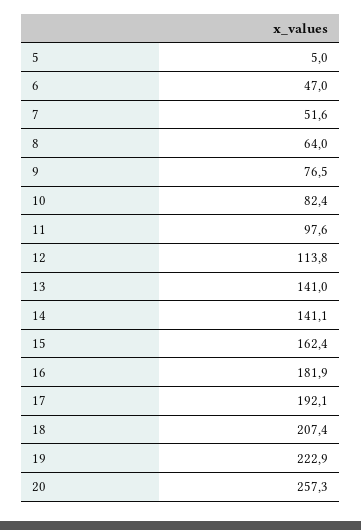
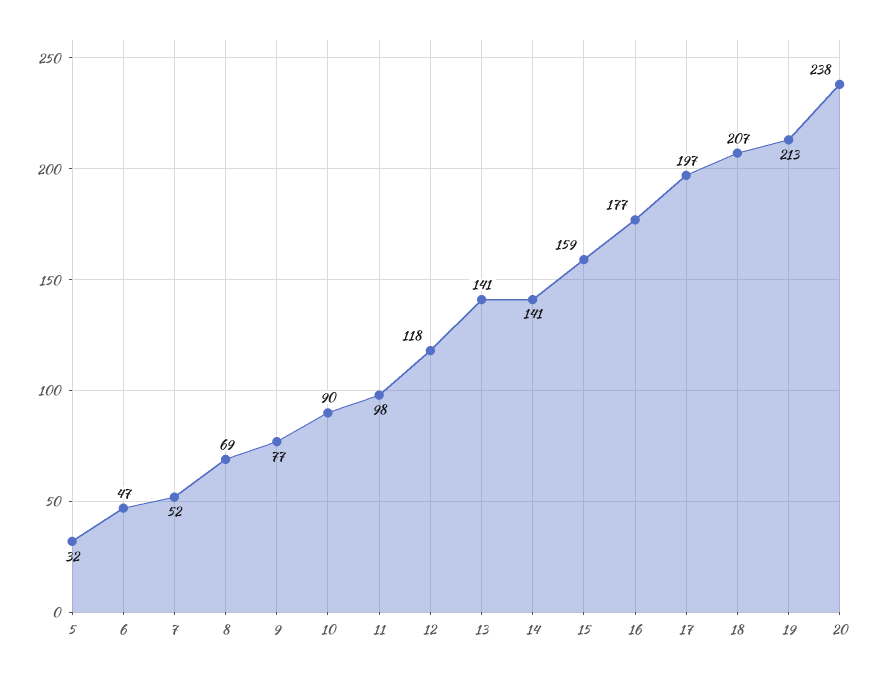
5: 5 -> 32
8: 64 -> 69
10: 82.4 -> 90
12: 113.8 -> 118
15: 162.4 -> 159
16: 181.9 -> 177
17: 192.1 -> 197
19: 222.9 -> 213
20: 257.3 -> 238

